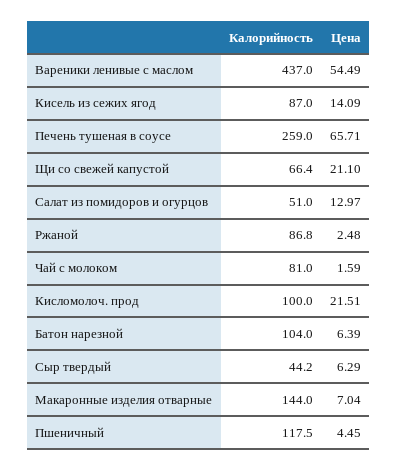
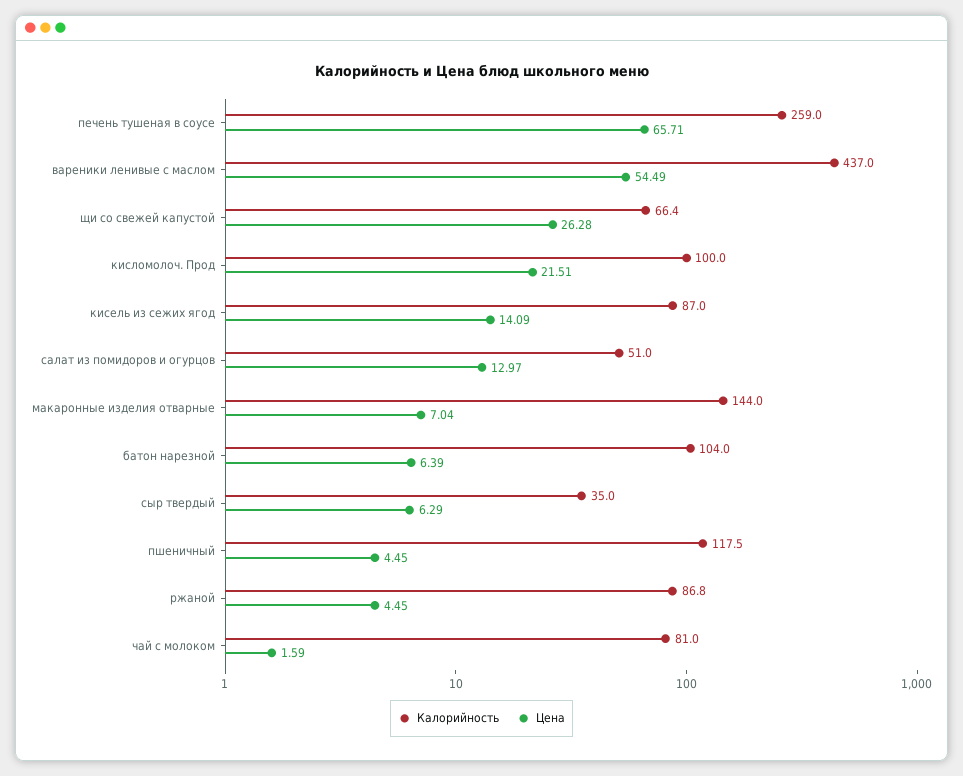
Цена, Щи со свежей капустой: 21.1 -> 26.28
Цена, Ржаной: 2.48 -> 4.45
Калорийность, Сыр твердый: 44.2 -> 35

